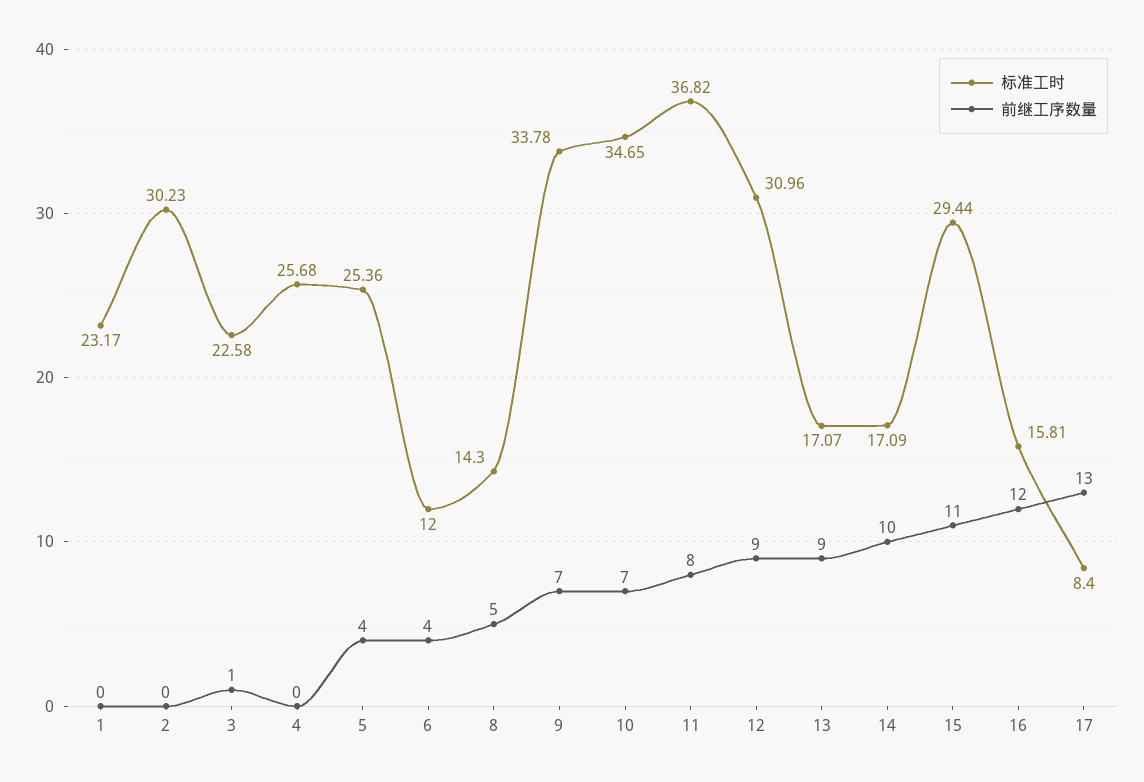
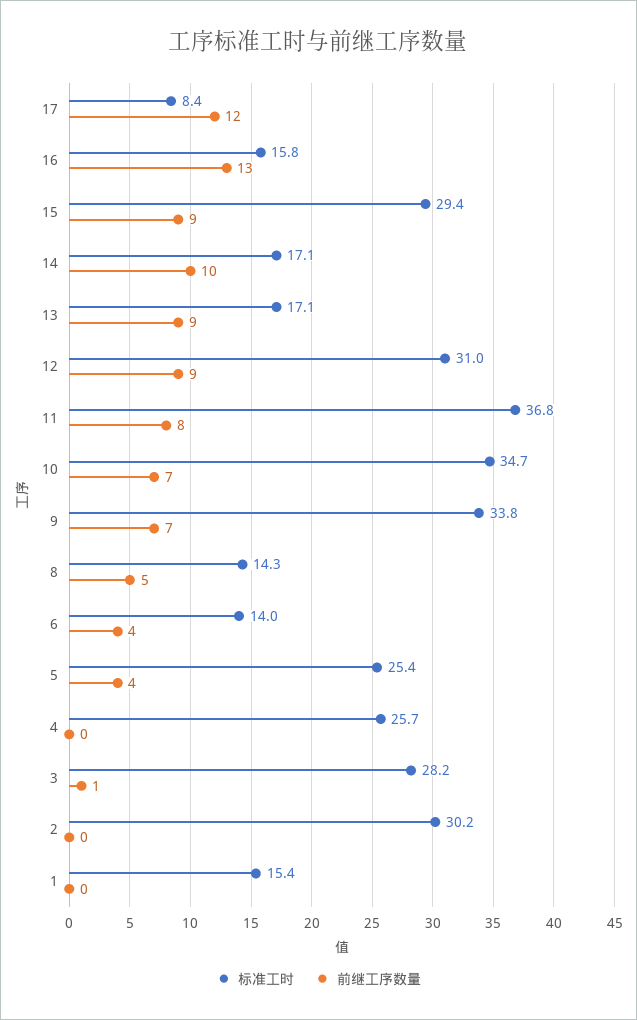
标准工时, 1: 23.17 -> 15.4
标准工时, 3: 22.58 -> 28.2
标准工时, 6: 12 -> 14
前继工序数量, 15: 11 -> 9
前继工序数量, 16: 12 -> 13
前继工序数量, 17: 13 -> 12

